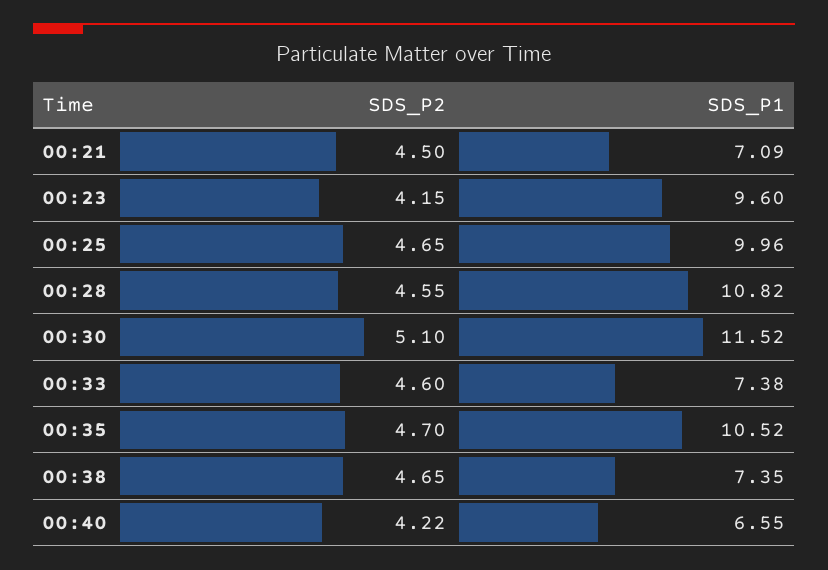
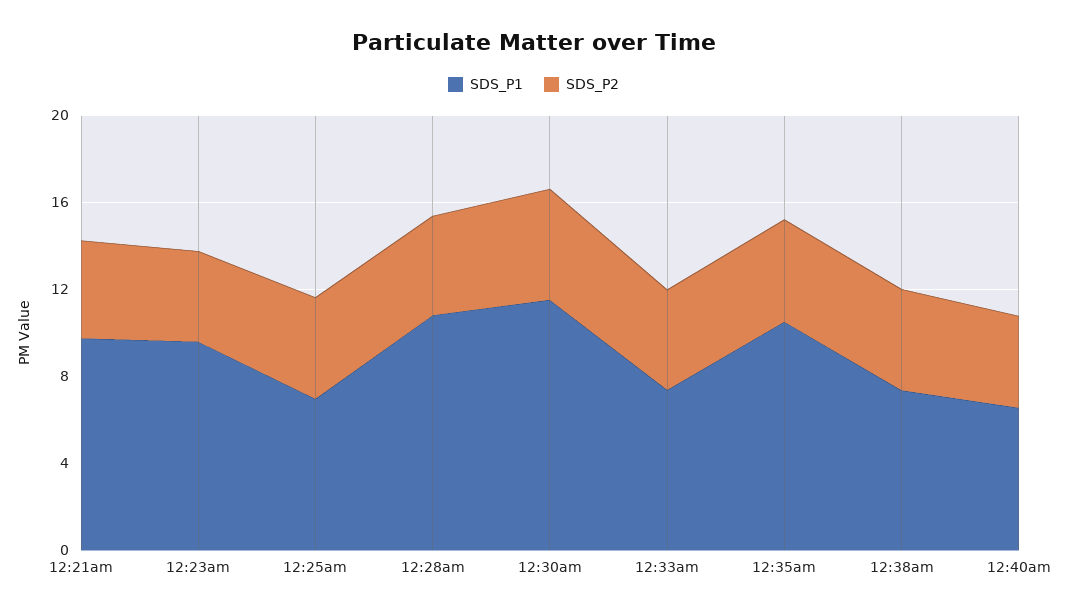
SDS_P1, 00:21: 7.09 -> 10
SDS_P1, 00:25: 9.96 -> 7

